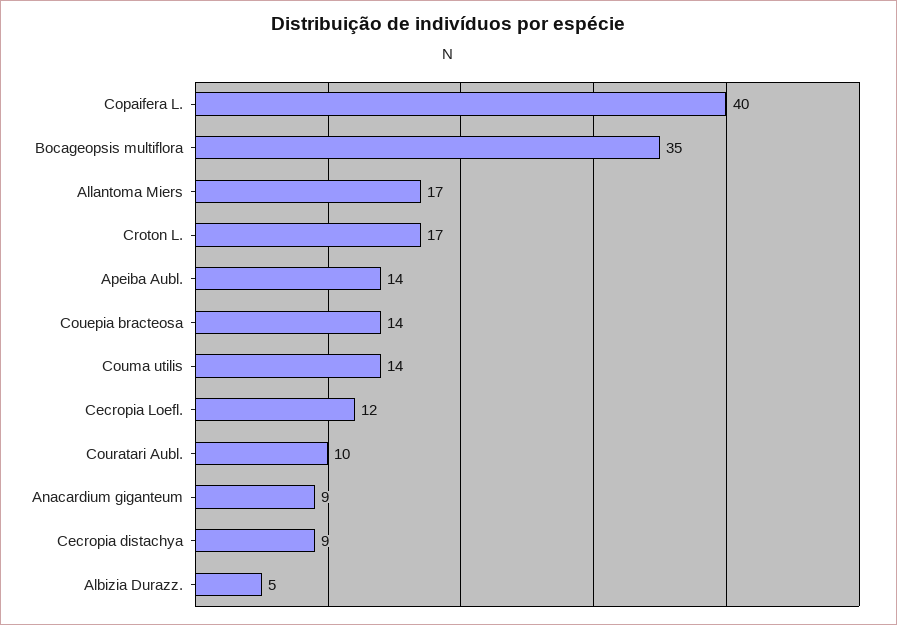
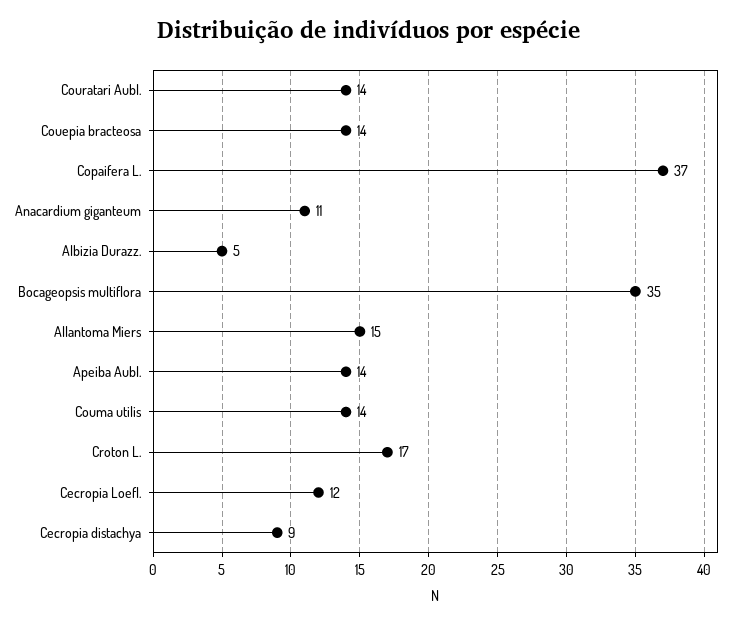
Copaifera L.: 40 -> 37
Allantoma Miers: 17 -> 15
Couratari Aubl.: 10 -> 14
Anacardium giganteum: 9 -> 11

